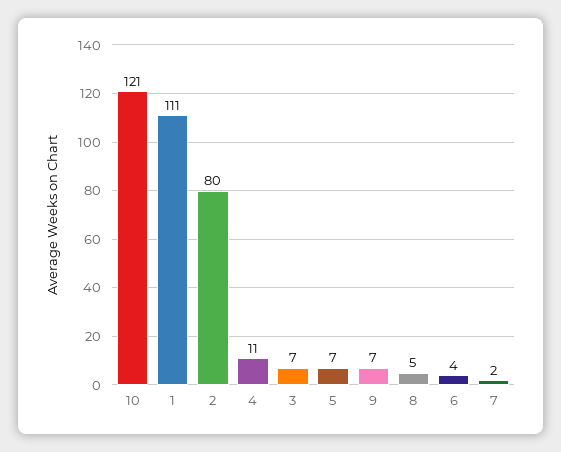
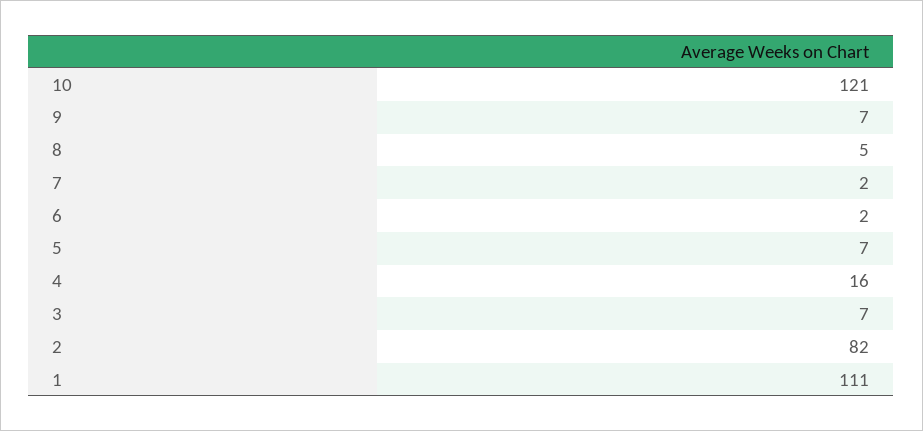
2: 80 -> 82
4: 11 -> 16
6: 4 -> 2

